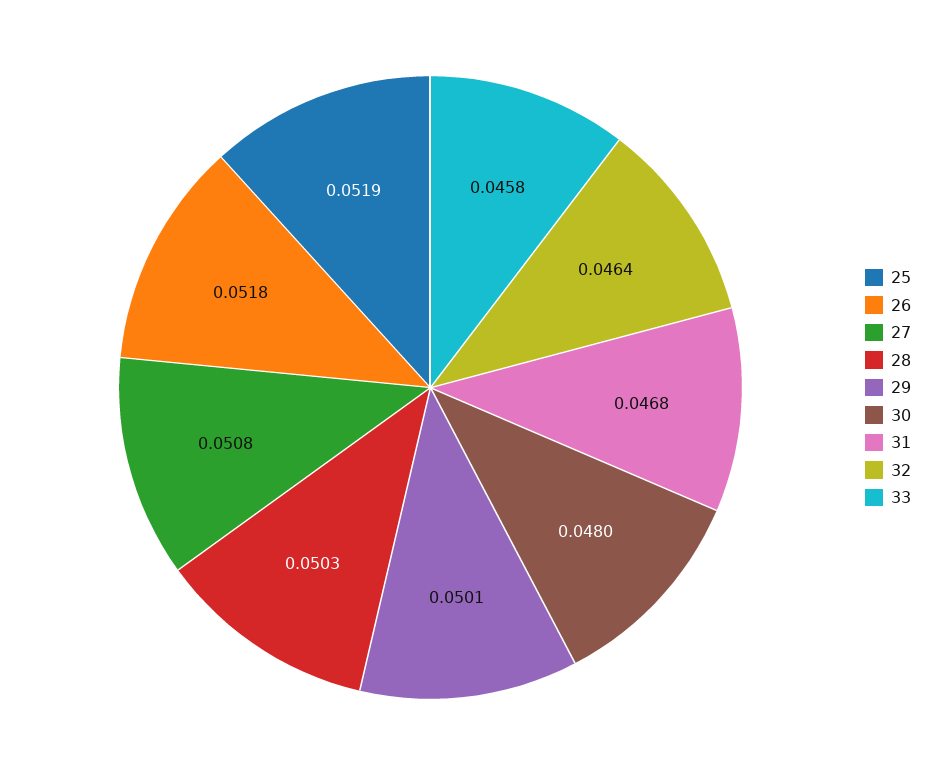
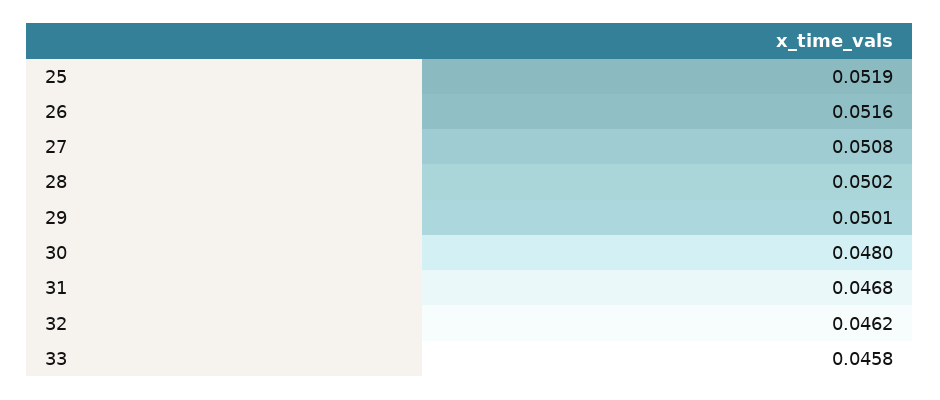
26: 0.0518 -> 0.0516
28: 0.0503 -> 0.0502
32: 0.0464 -> 0.0462

